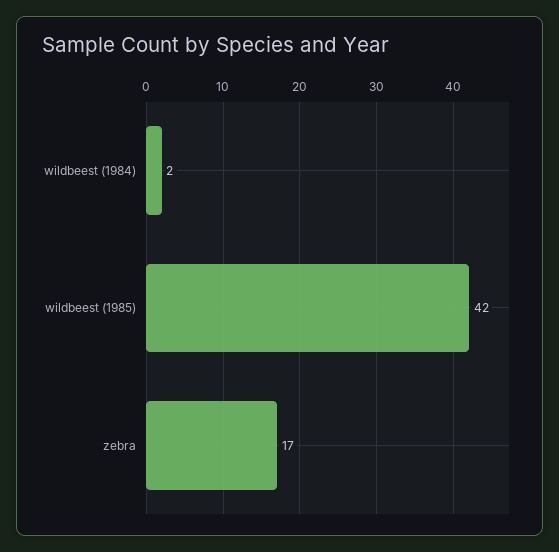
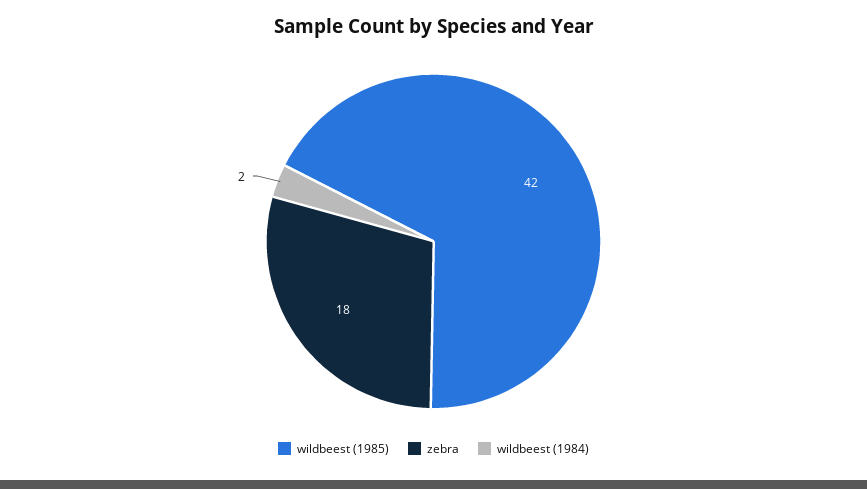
zebra: 17 -> 18

